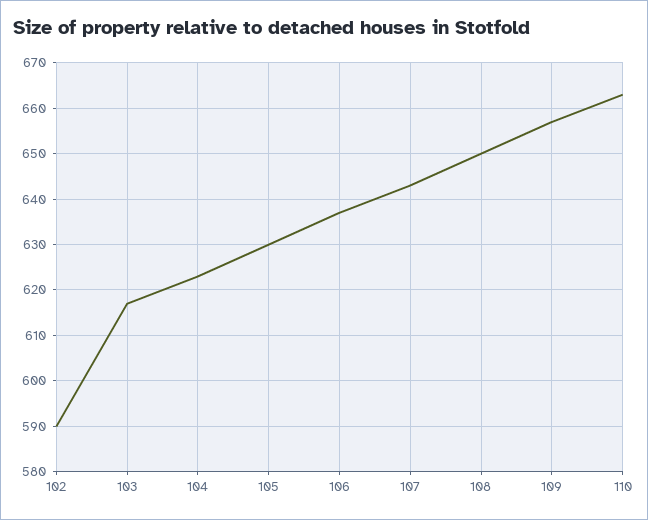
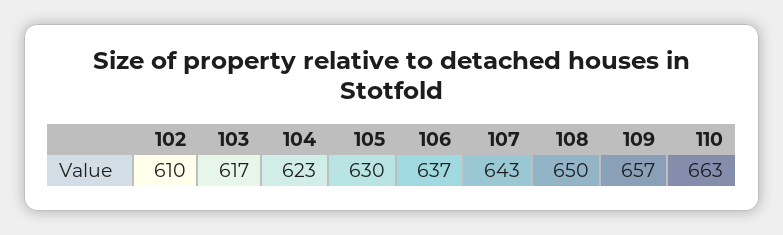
102: 590 -> 610

